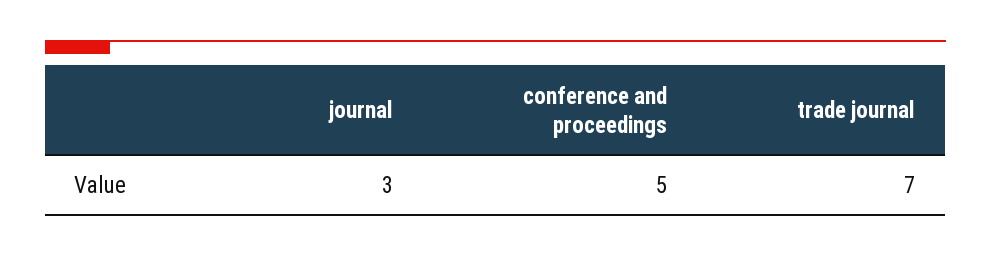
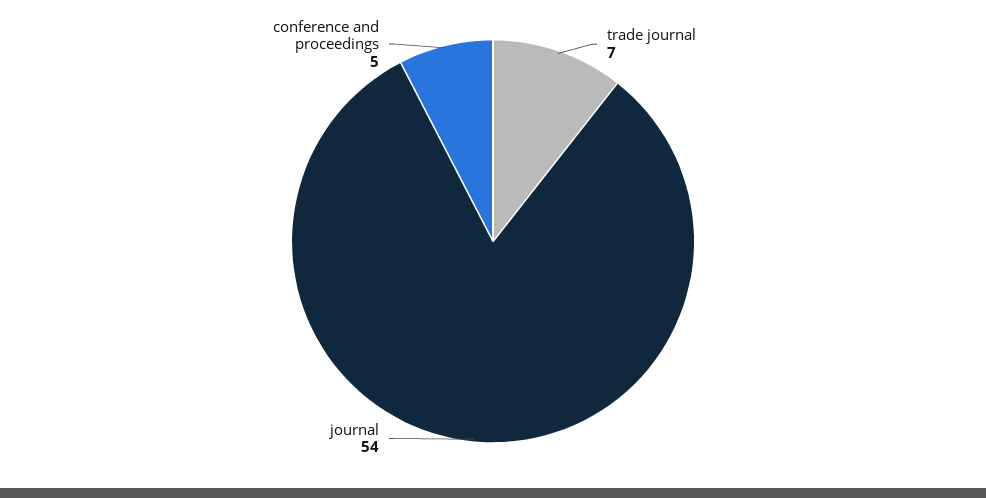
journal: 3 -> 54

